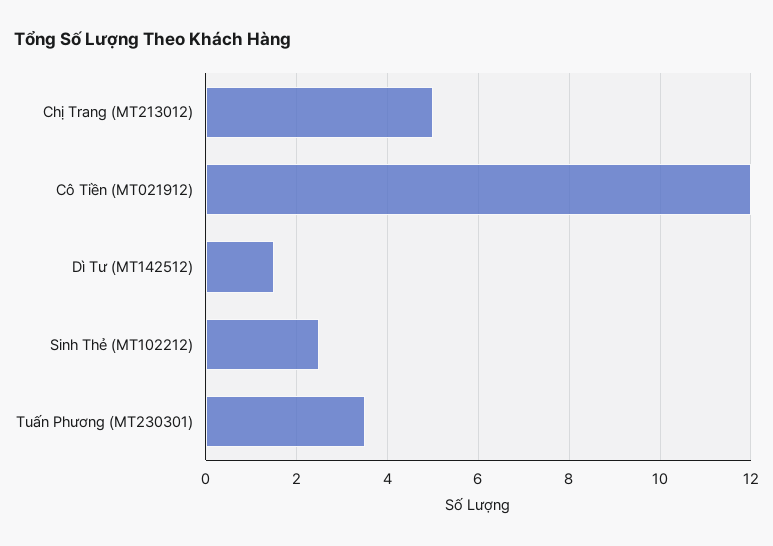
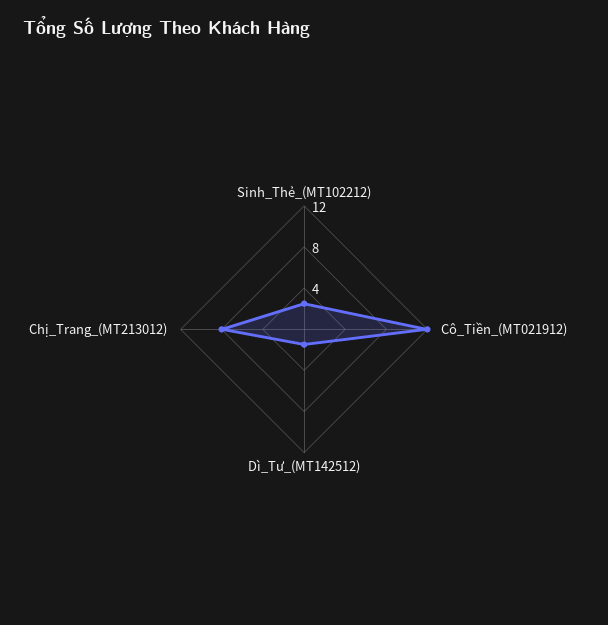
Chị Trang (MT213012): 5 -> 8
Tuấn Phương (MT230301): 3.5 -> none

